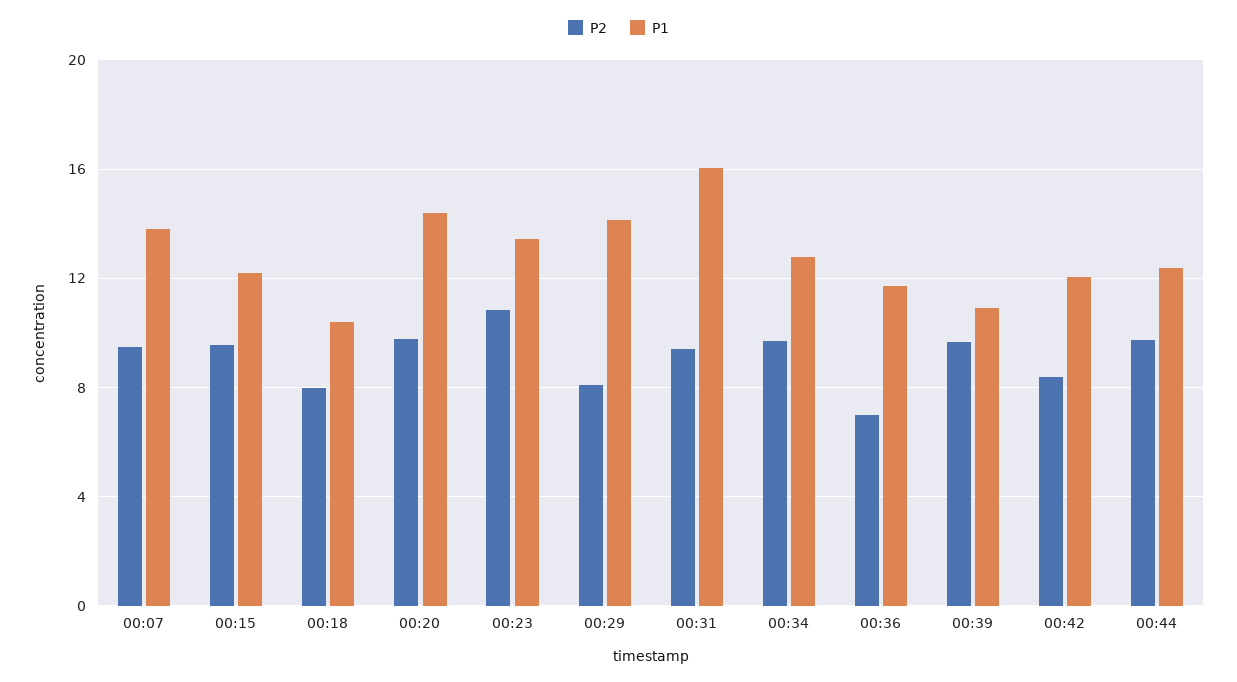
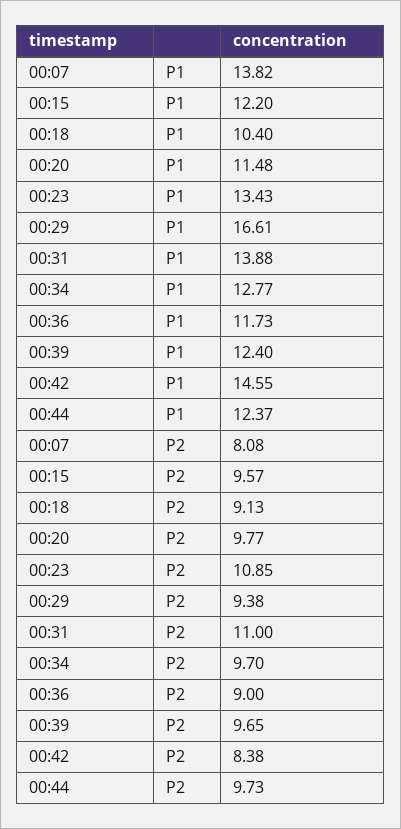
P2, 00:07: 9.5 -> 8.08
P2, 00:18: 8 -> 9.13
P1, 00:20: 14.5 -> 11.48
P2, 00:29: 8 -> 9.38
P1, 00:29: 14 -> 16.61
P2, 00:31: 9.5 -> 11
P1, 00:31: 16 -> 13.88
P2, 00:36: 7 -> 9
P1, 00:39: 11 -> 12.4
P1, 00:42: 12 -> 14.55

